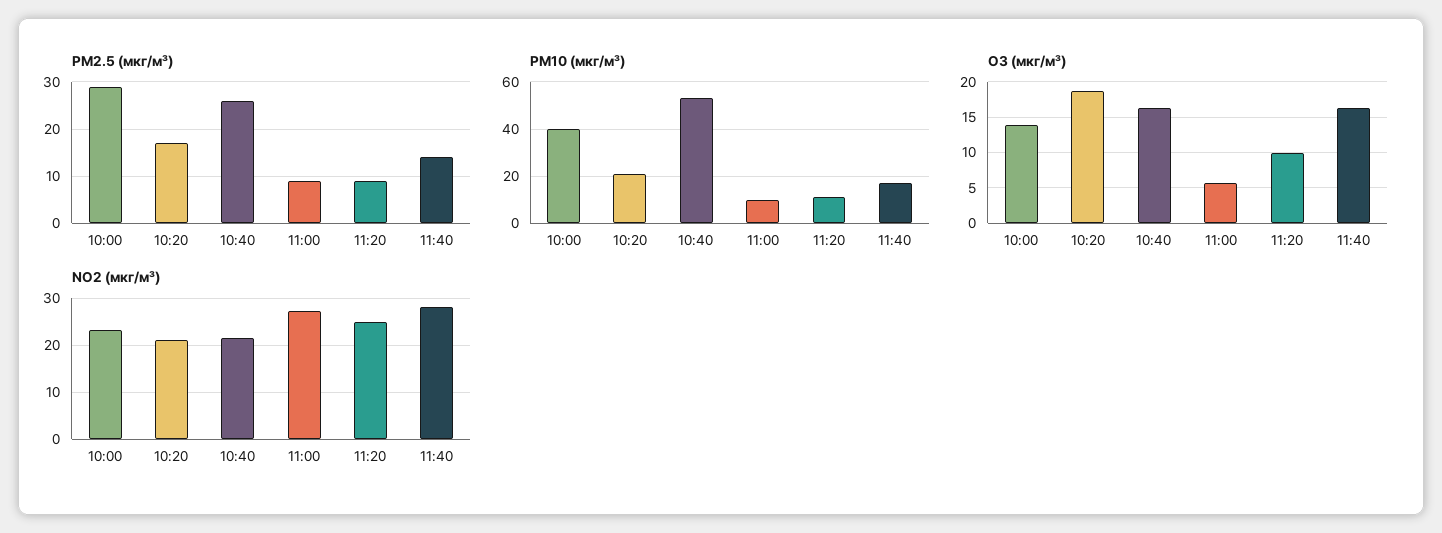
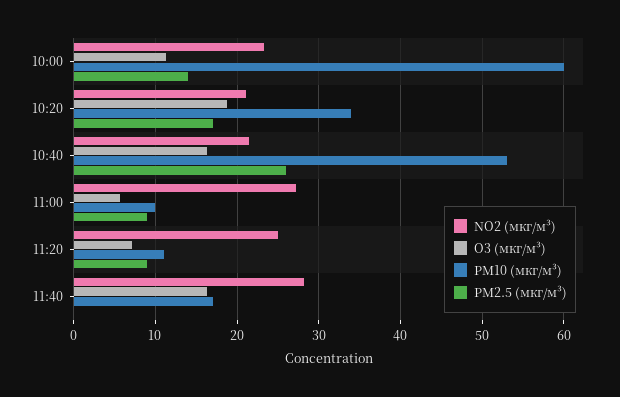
PM2.5 (мкг/м³), 10:00: 30 -> 14
PM2.5 (мкг/м³), 11:40: 15 -> 0
PM10 (мкг/м³), 10:00: 40 -> 60
PM10 (мкг/м³), 10:20: 20 -> 34
O3 (мкг/м³), 10:00: 14 -> 11
O3 (мкг/м³), 11:20: 10 -> 7

